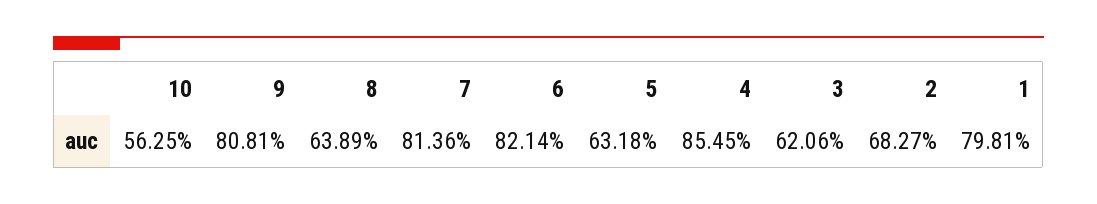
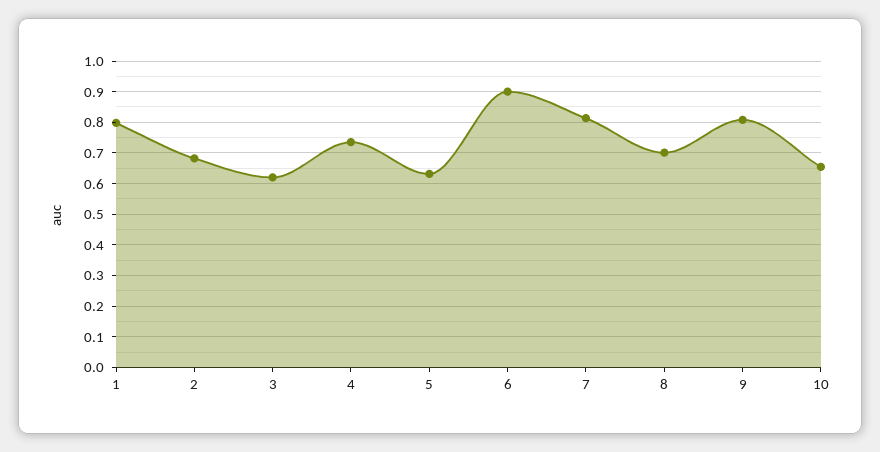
10: 0.5625 -> 0.66
8: 0.6389 -> 0.7
6: 0.8214 -> 0.9
4: 0.8545 -> 0.74

